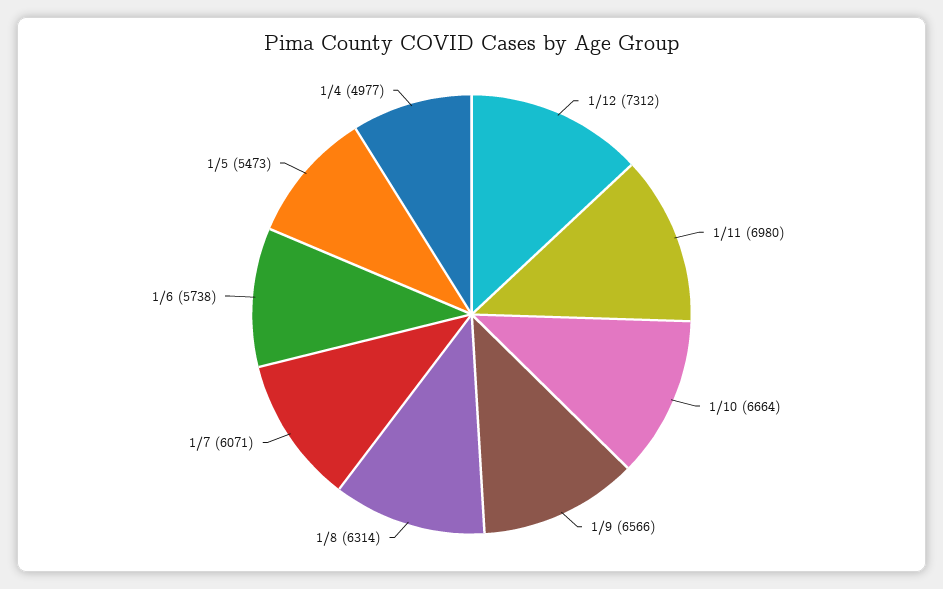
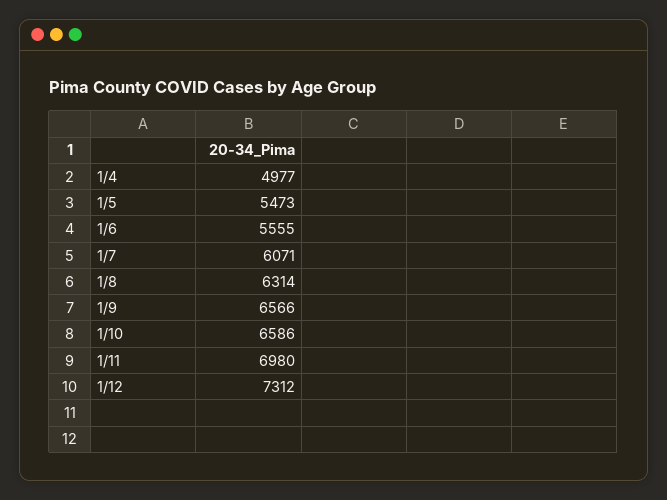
1/10: 6664 -> 6586
1/6: 5738 -> 5555

